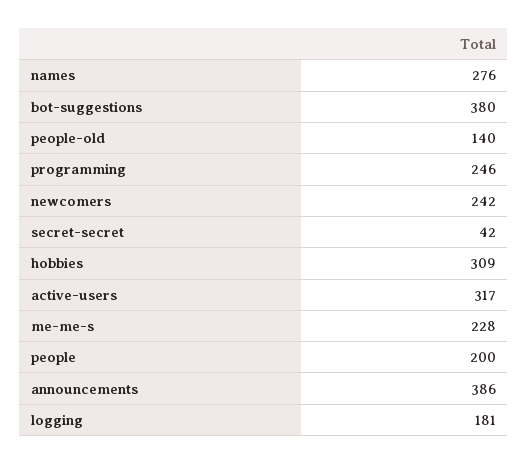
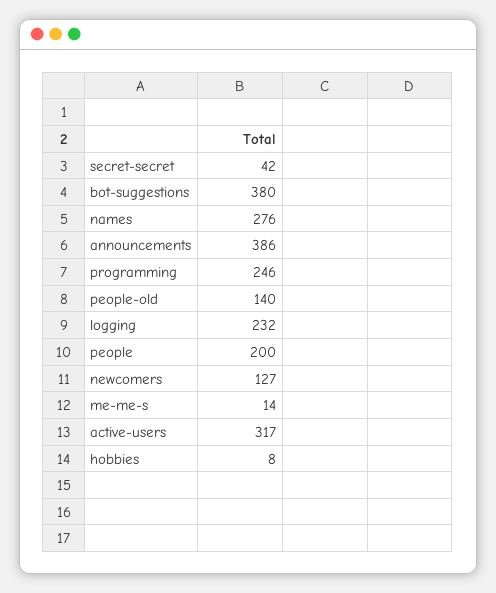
newcomers: 242 -> 127
hobbies: 309 -> 8
me-me-s: 228 -> 14
logging: 181 -> 232

